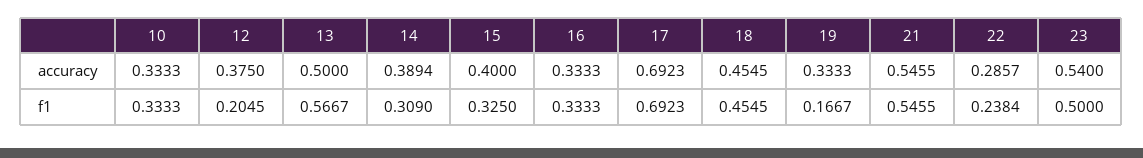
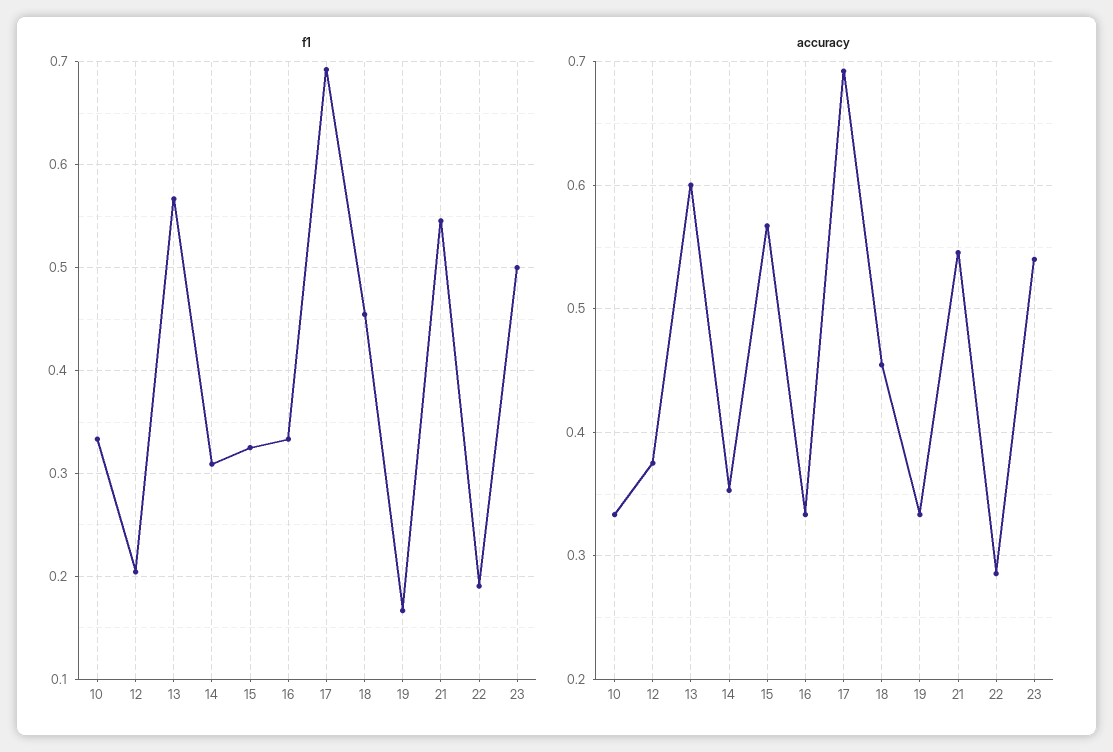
accuracy, 13: 0.5 -> 0.6
accuracy, 14: 0.3894 -> 0.35
accuracy, 15: 0.4 -> 0.57
f1, 22: 0.2384 -> 0.19

